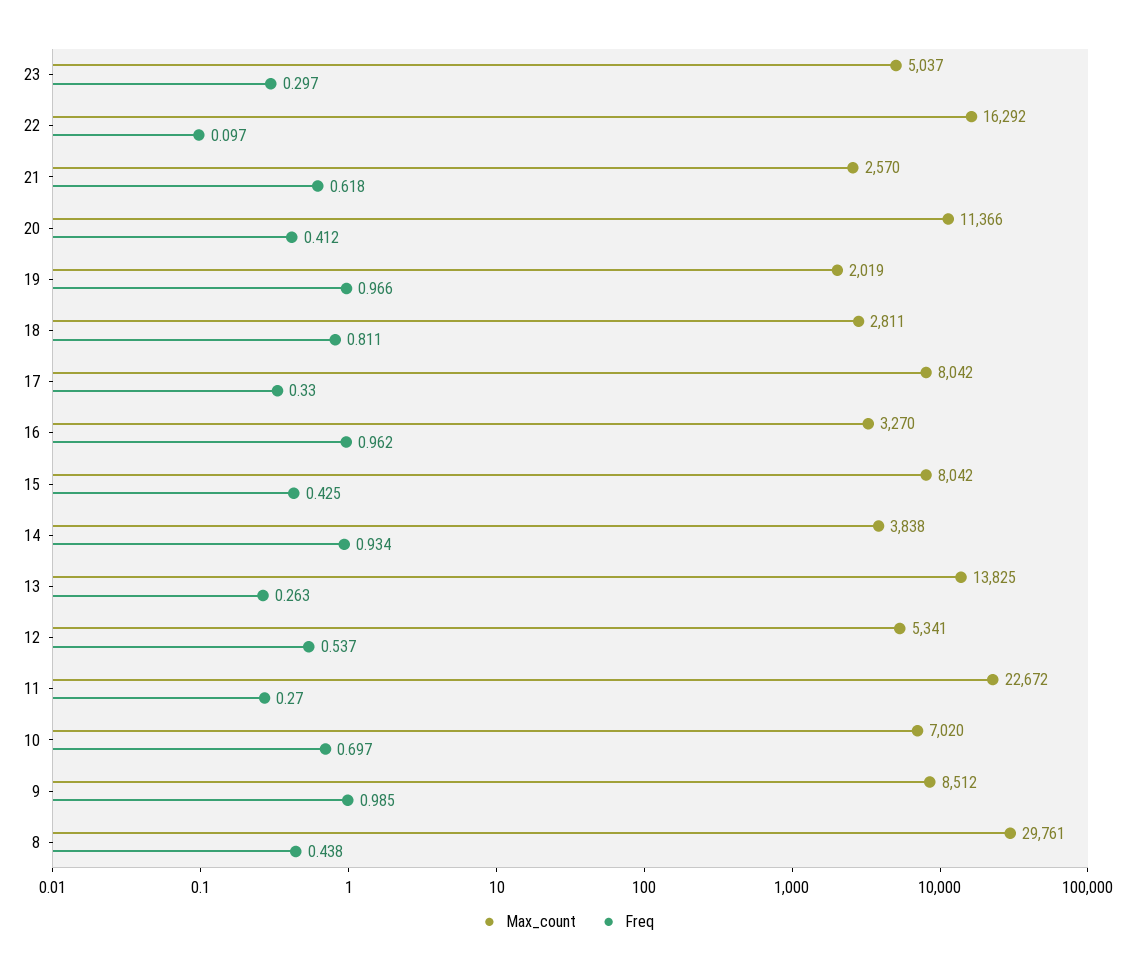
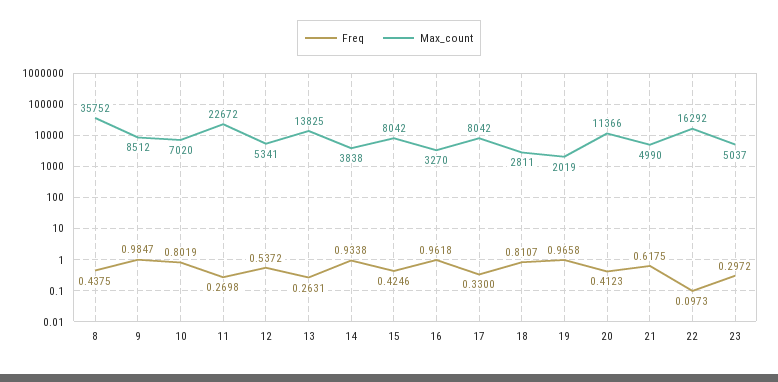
Max_count, 21: 2570 -> 4990
Freq, 10: 0.697 -> 0.8019
Max_count, 8: 29761 -> 35752

